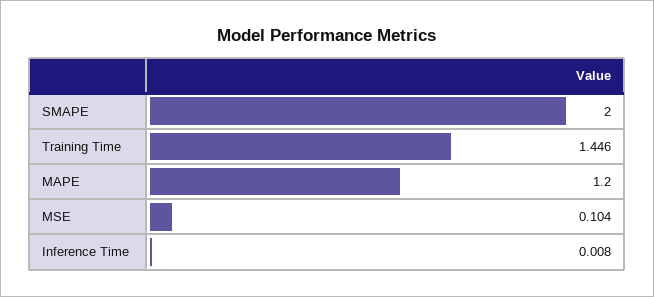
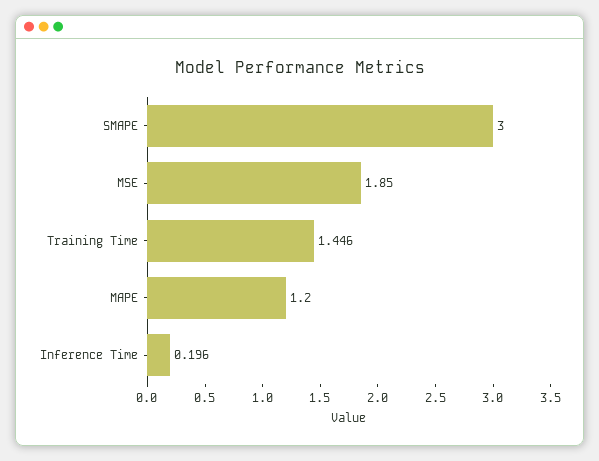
SMAPE: 2 -> 3
MSE: 0.104 -> 1.85
Inference Time: 0.008 -> 0.196

